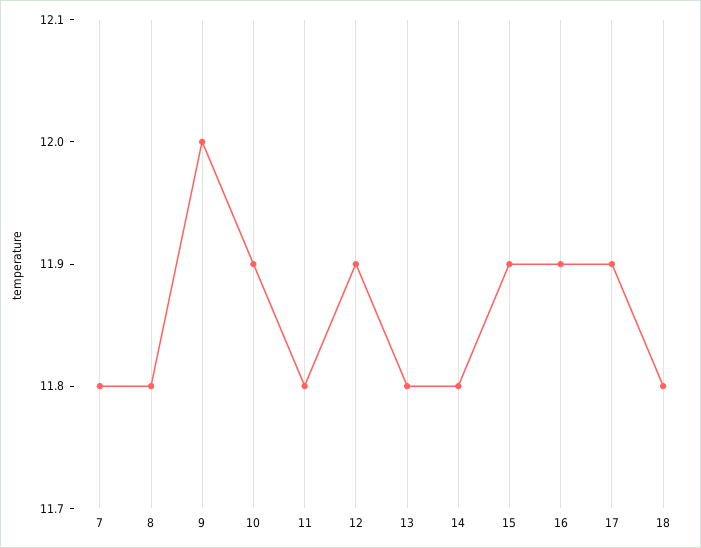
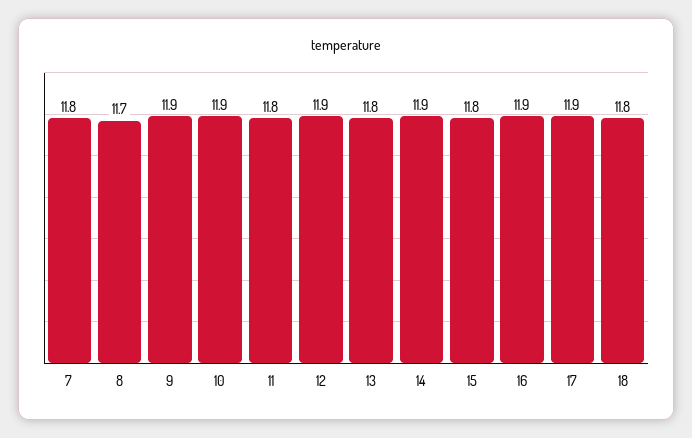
8: 11.8 -> 11.7
9: 12 -> 11.9
14: 11.8 -> 11.9
15: 11.9 -> 11.8

